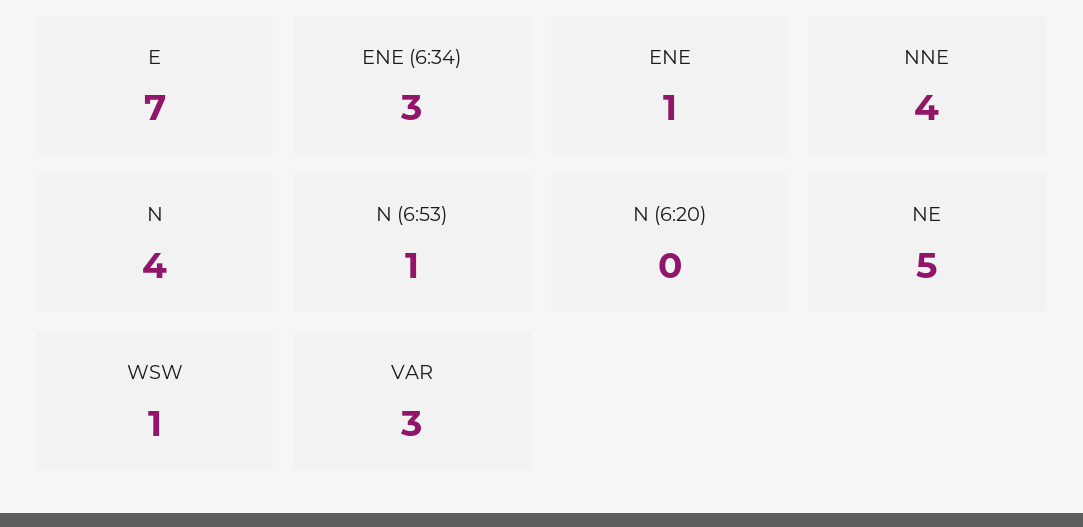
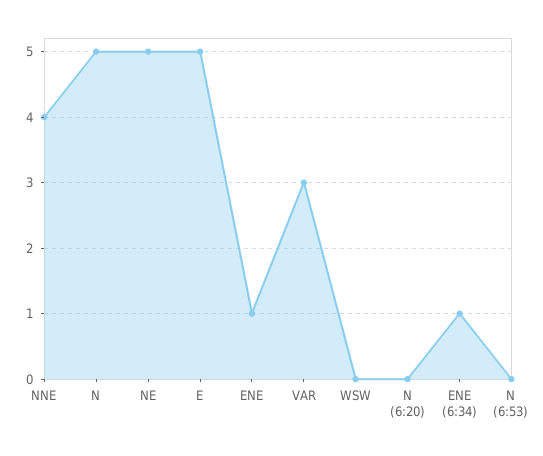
E: 7 -> 5
ENE (6:34): 3 -> 1
N: 4 -> 5
N (6:53): 1 -> 0
WSW: 1 -> 0

